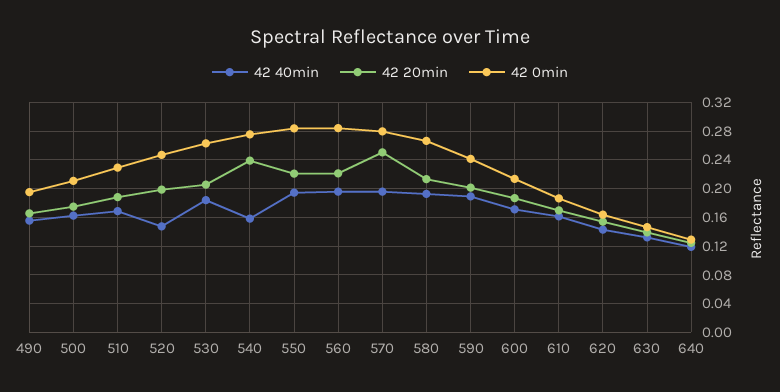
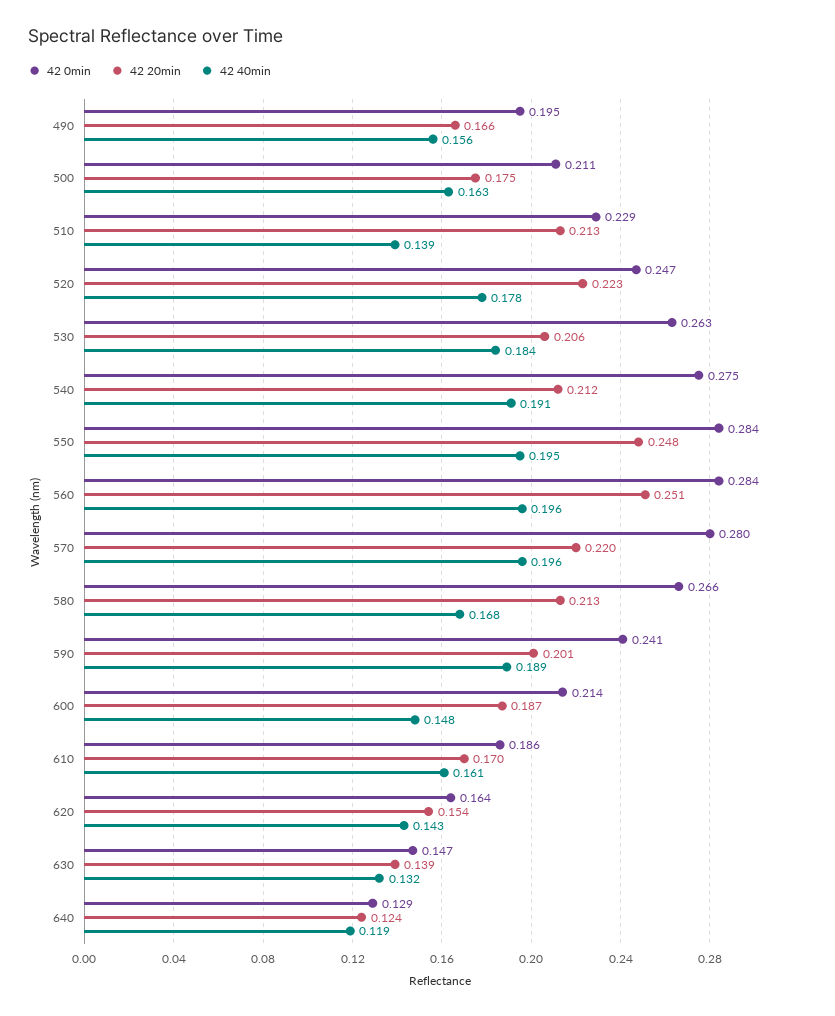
42 40min, 510: 0.17 -> 0.139
42 20min, 510: 0.19 -> 0.213
42 40min, 520: 0.15 -> 0.178
42 20min, 520: 0.2 -> 0.223
42 40min, 540: 0.16 -> 0.191
42 20min, 540: 0.24 -> 0.212
42 20min, 550: 0.22 -> 0.248
42 20min, 560: 0.22 -> 0.251
42 20min, 570: 0.25 -> 0.22
42 40min, 580: 0.19 -> 0.168
42 40min, 600: 0.17 -> 0.148

